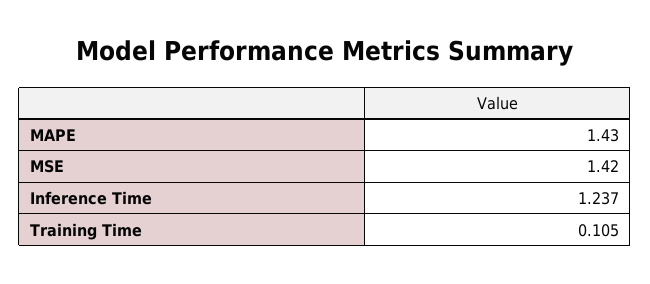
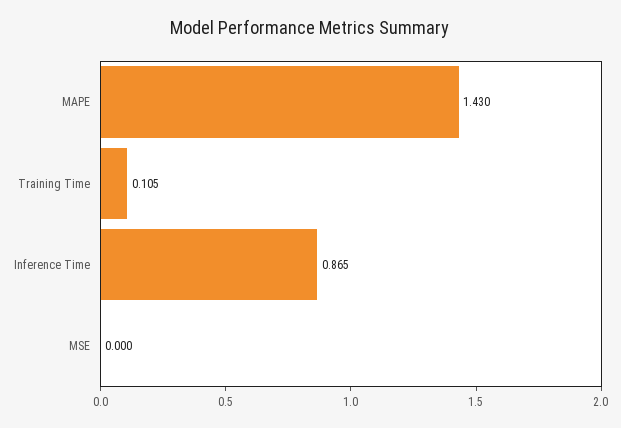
MSE: 1.42 -> 0
Inference Time: 1.237 -> 0.865

